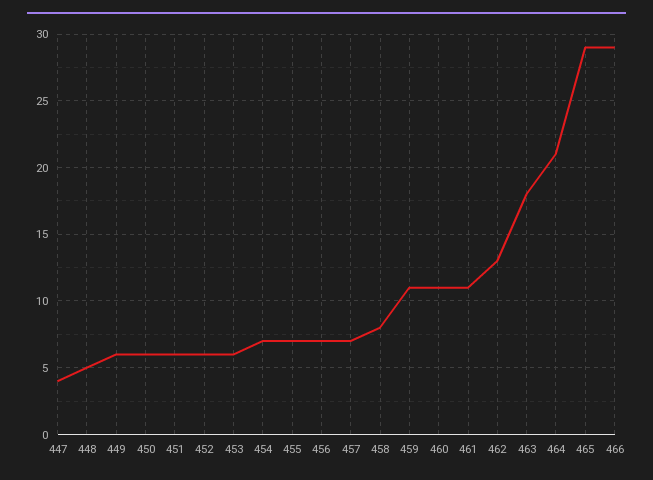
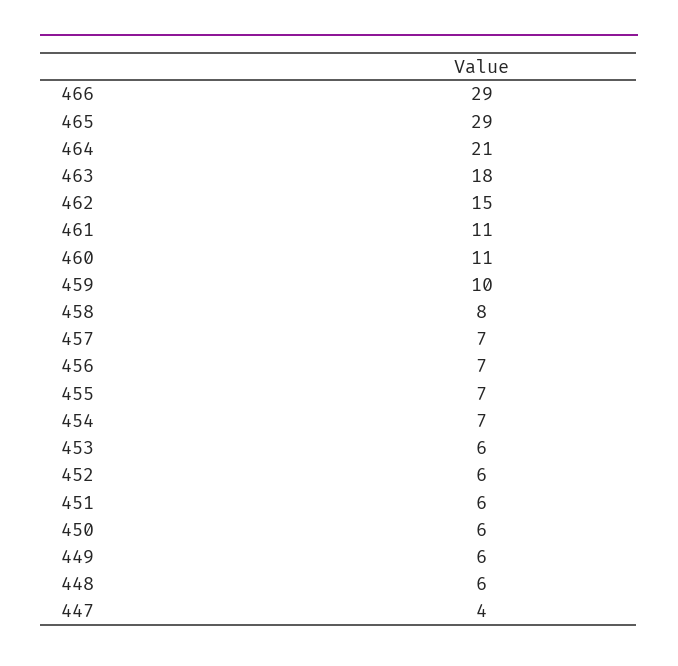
448: 5 -> 6
459: 11 -> 10
462: 13 -> 15

